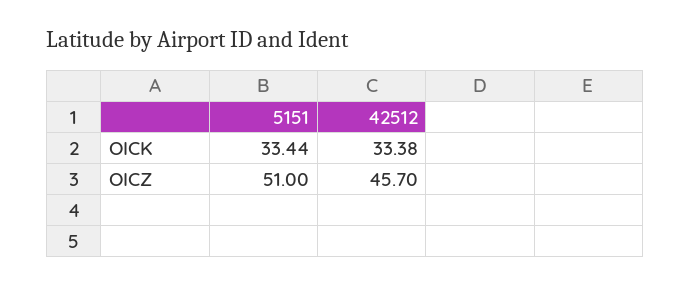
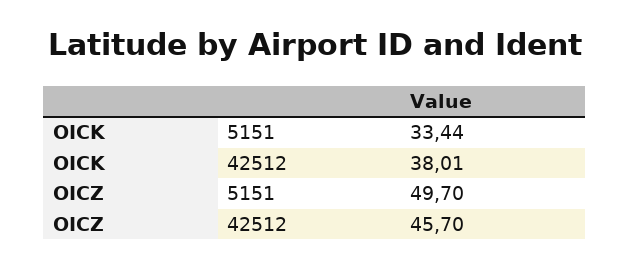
42512, OICK: 33.38 -> 38.01
5151, OICZ: 51 -> 49.7

